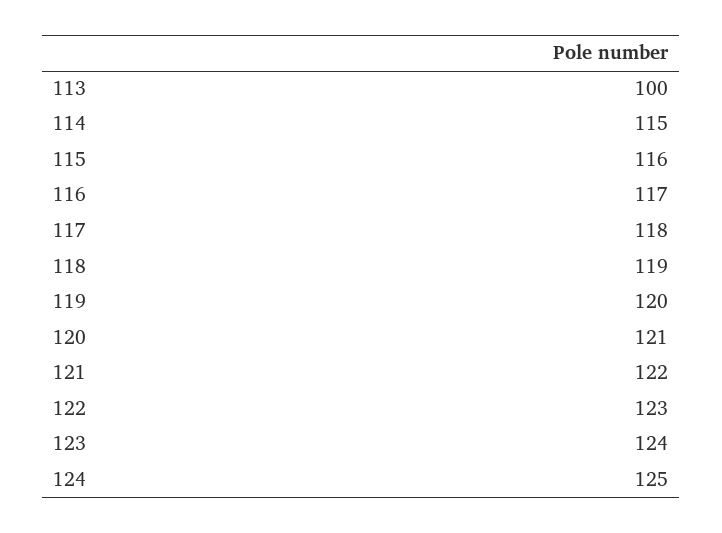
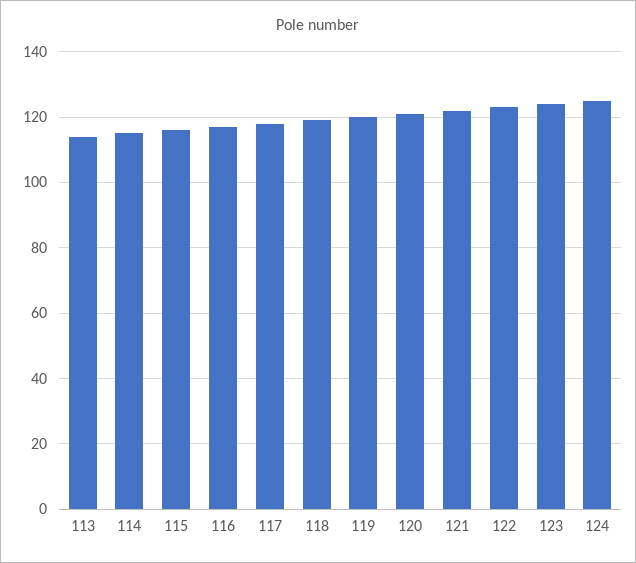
113: 100 -> 115

